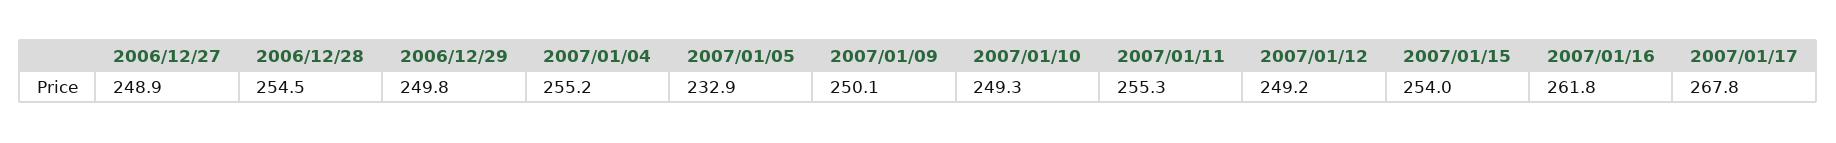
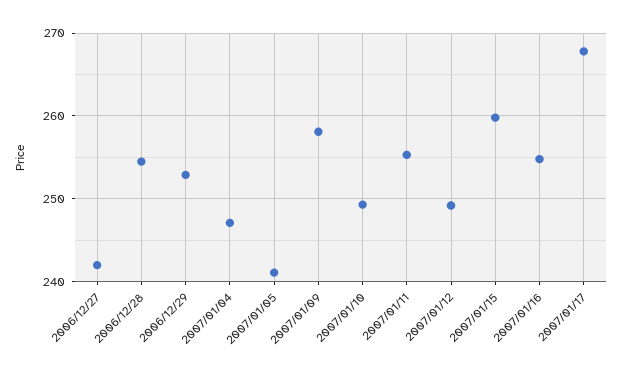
2006/12/27: 248.9 -> 242
2006/12/29: 249.8 -> 253
2007/01/04: 255.2 -> 247
2007/01/05: 232.9 -> 241
2007/01/09: 250.1 -> 258
2007/01/15: 254 -> 260
2007/01/16: 261.8 -> 255

